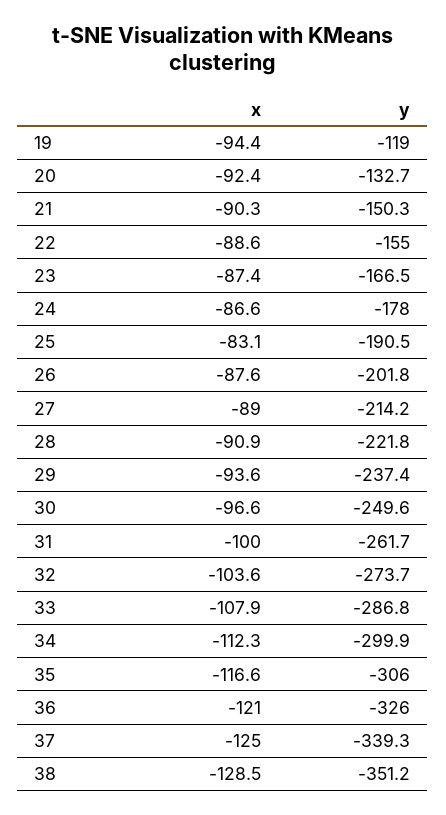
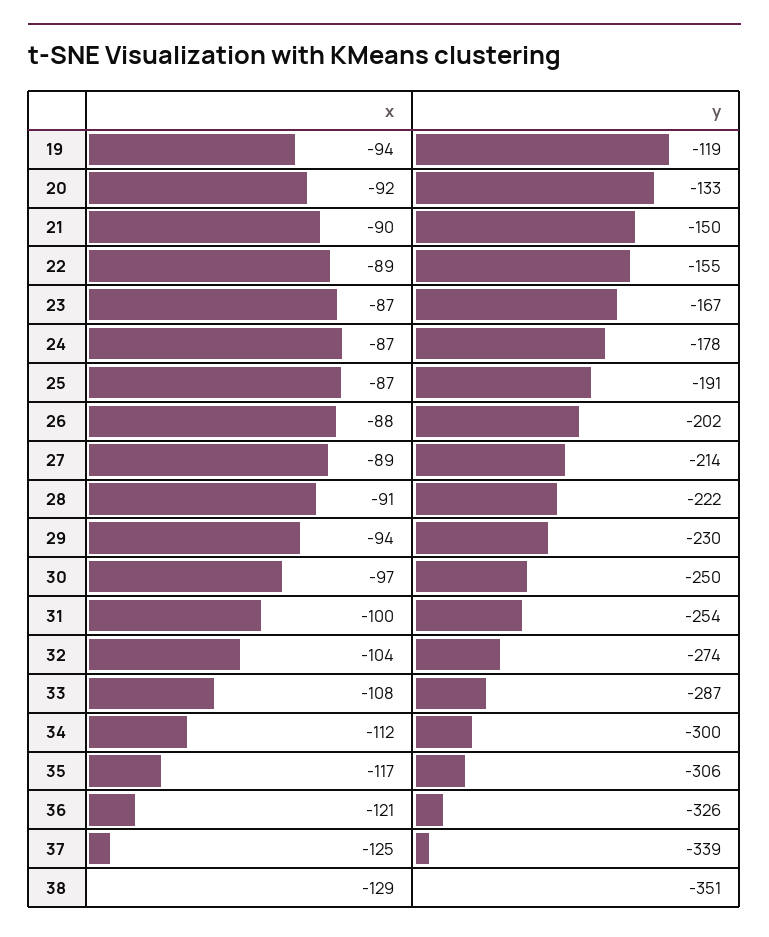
x, 25: -83.1 -> -87
y, 29: -237.4 -> -230
y, 31: -261.7 -> -254

